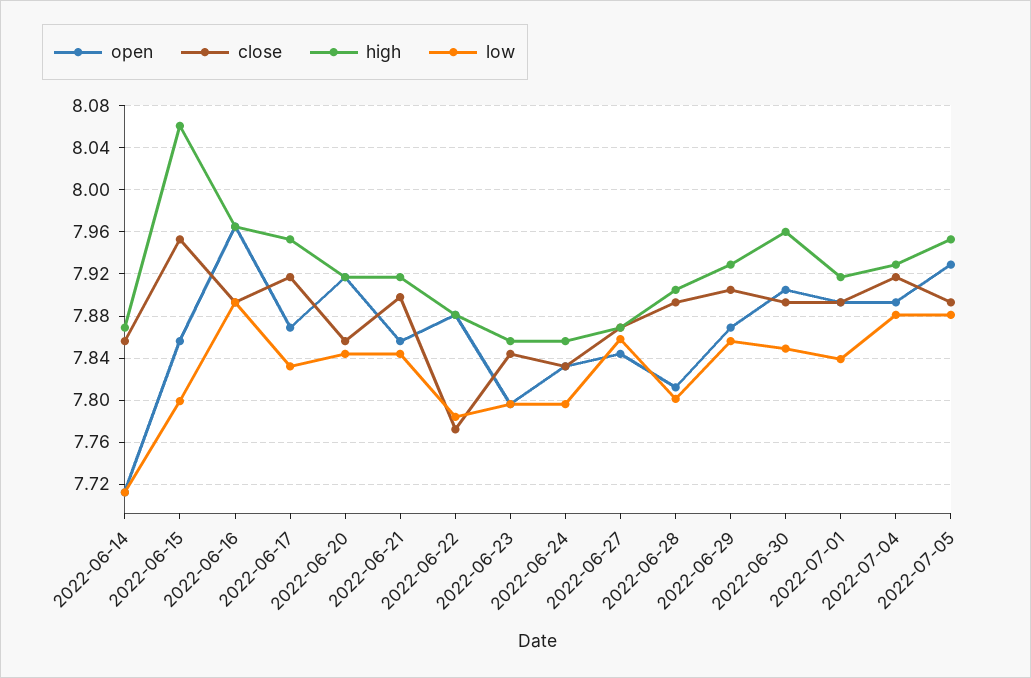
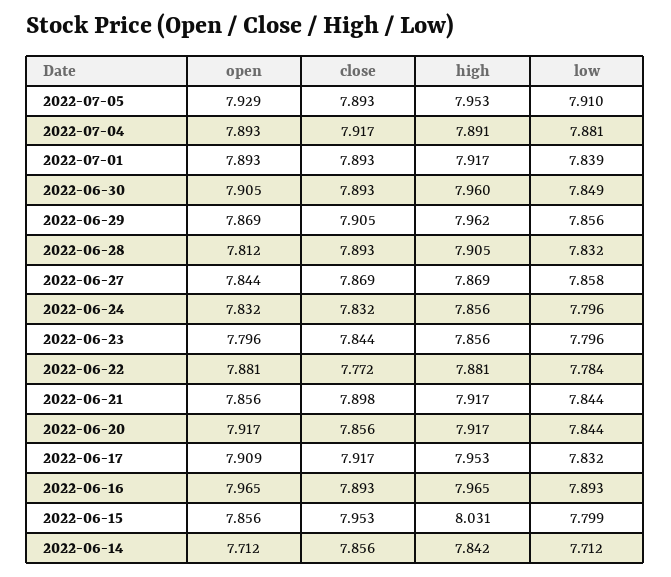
high, 2022-06-14: 7.87 -> 7.842
high, 2022-06-15: 8.06 -> 8.031
open, 2022-06-17: 7.87 -> 7.909
low, 2022-06-28: 7.8 -> 7.832
high, 2022-06-29: 7.93 -> 7.962
high, 2022-07-04: 7.93 -> 7.891
low, 2022-07-05: 7.88 -> 7.91

